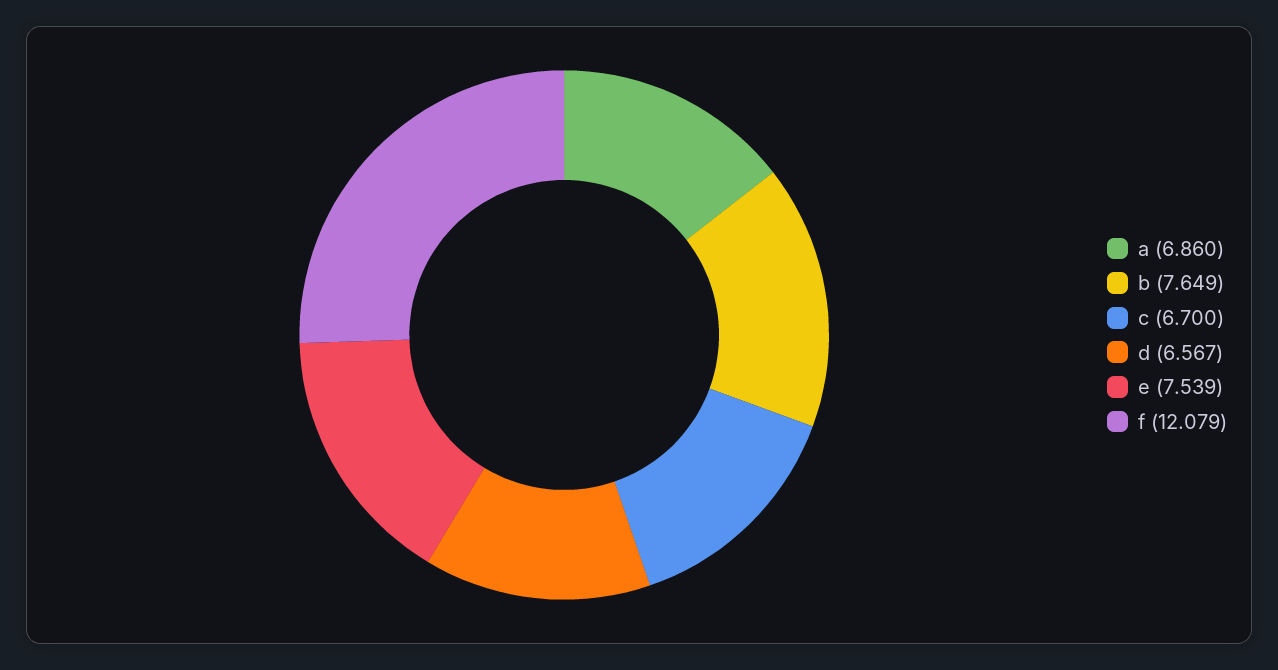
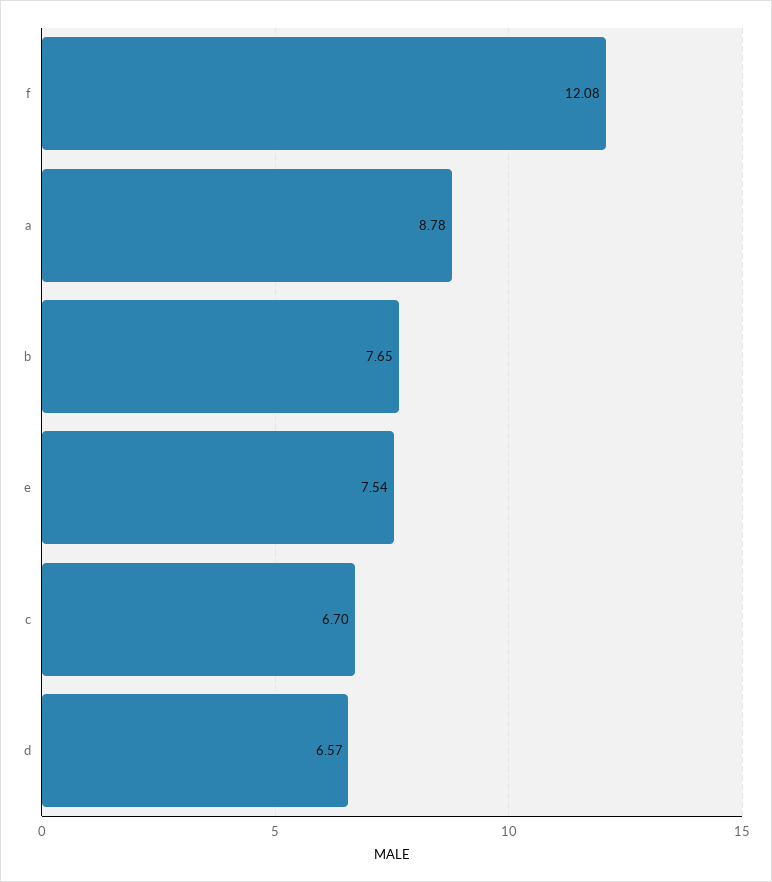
a: 6.86 -> 8.78

